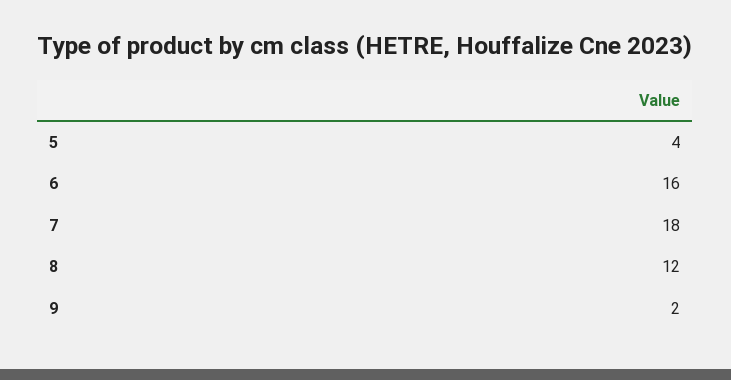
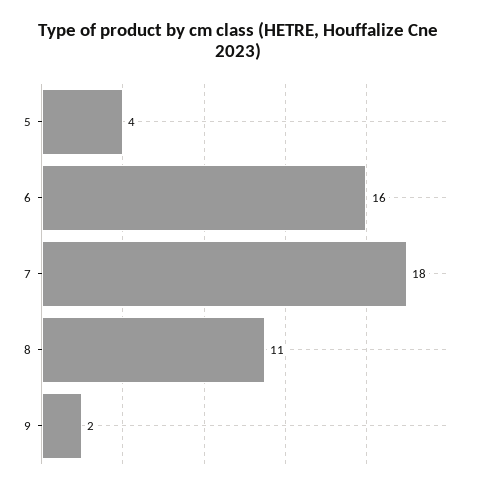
8: 12 -> 11

